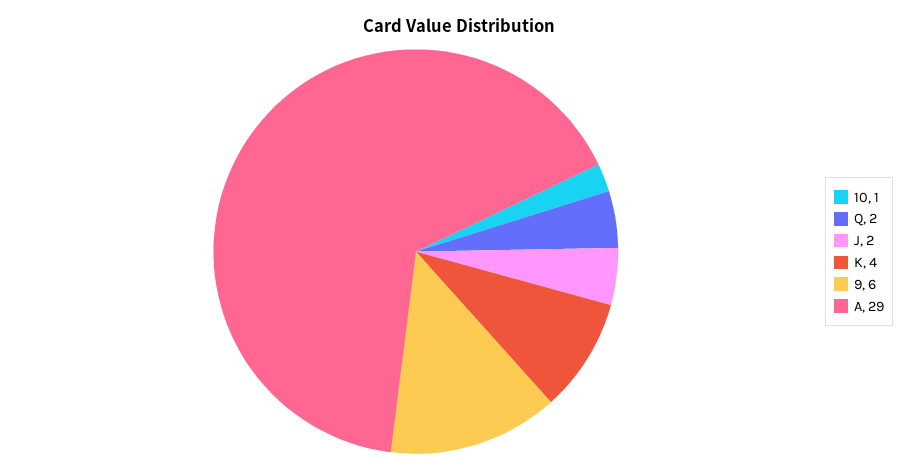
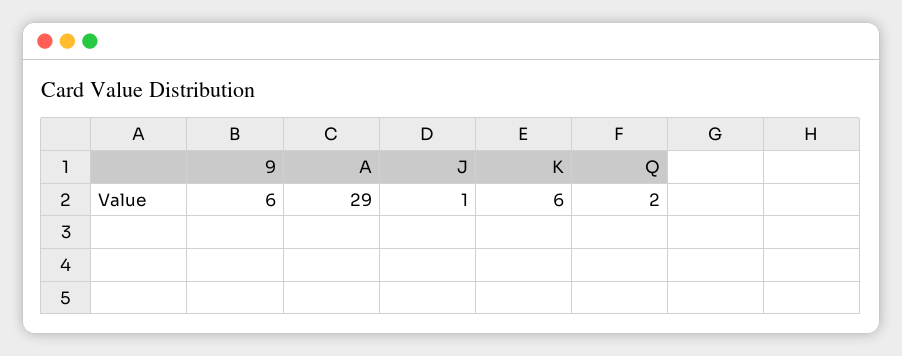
10: 1 -> none
J: 2 -> 1
K: 4 -> 6

